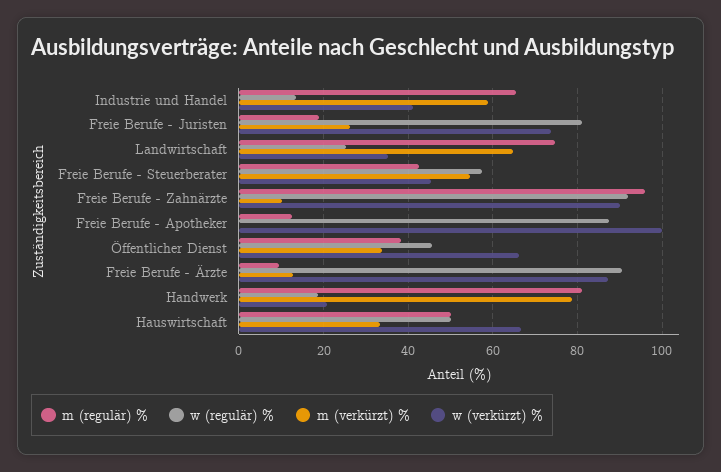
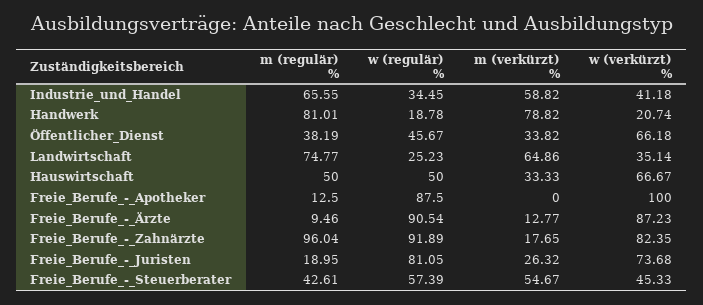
w (regulär) %, Industrie und Handel: 14 -> 34.45
m (verkürzt) %, Freie Berufe - Zahnärzte: 10 -> 17.65
w (verkürzt) %, Freie Berufe - Zahnärzte: 90 -> 82.35

